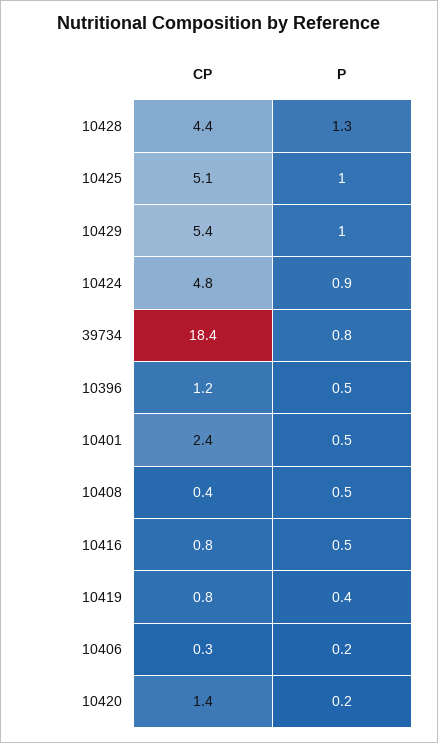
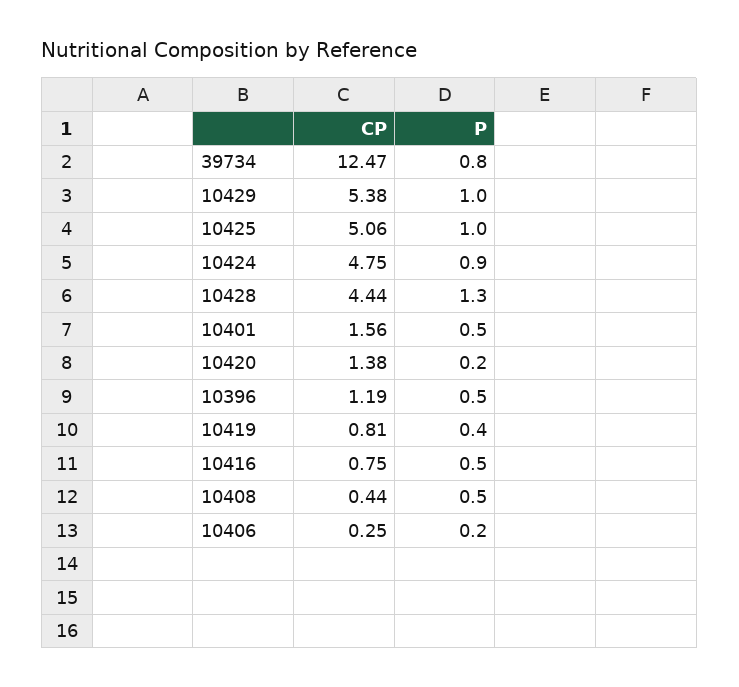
CP, 39734: 18.4 -> 12.47
CP, 10401: 2.4 -> 1.56

